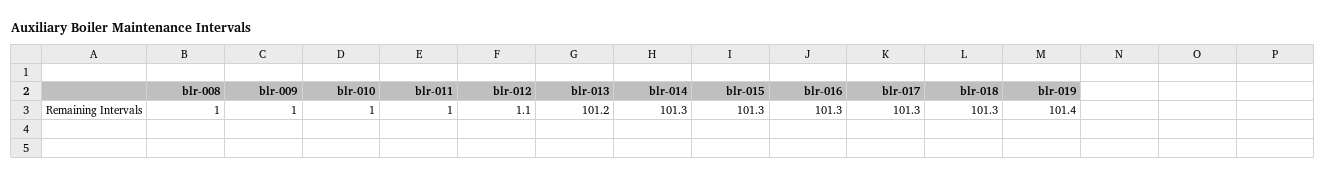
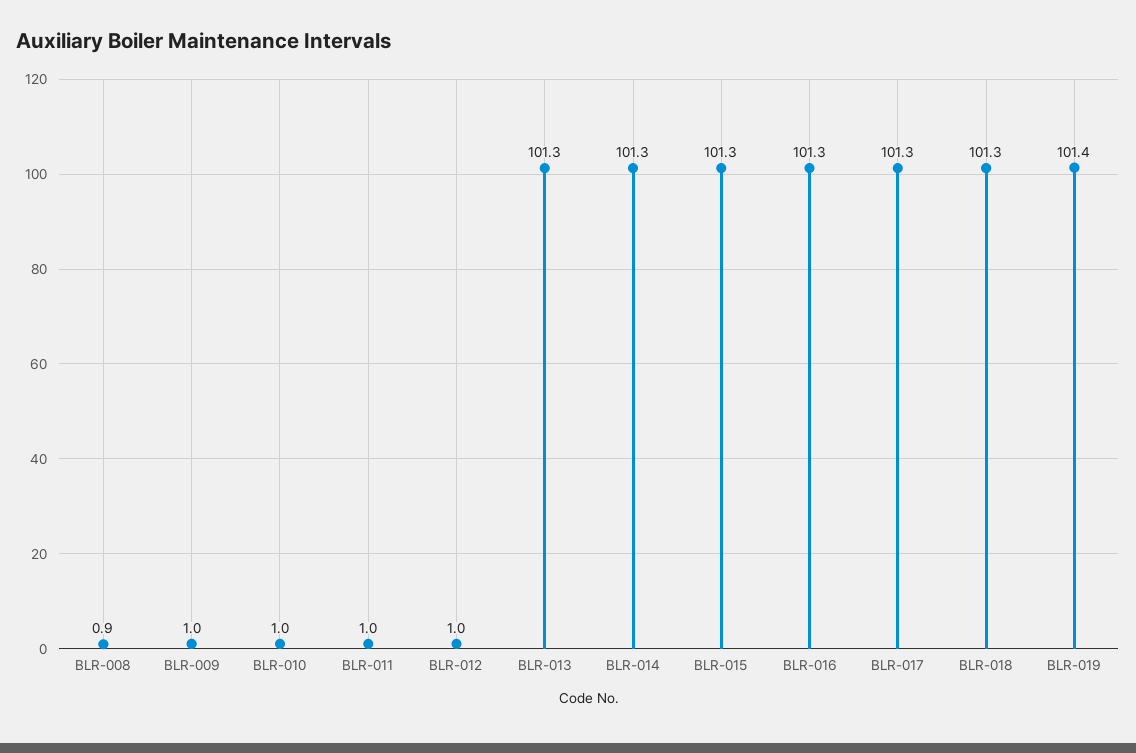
blr-008: 1 -> 0.9
blr-012: 1.1 -> 1
blr-013: 101.2 -> 101.3

